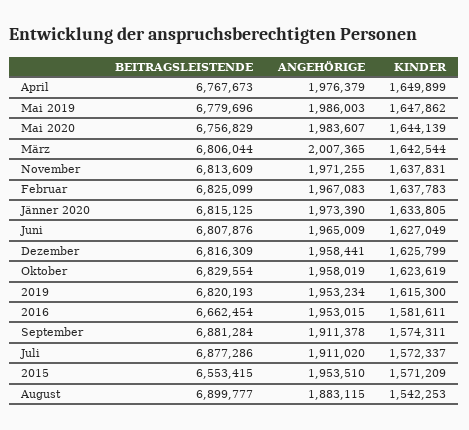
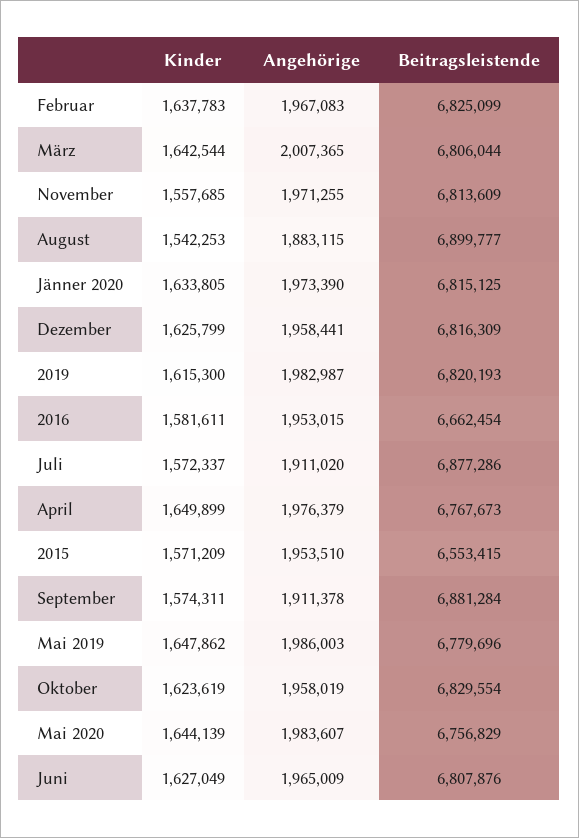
KINDER, November: 1637831 -> 1557685
ANGEHÖRIGE, 2019: 1953234 -> 1982987

